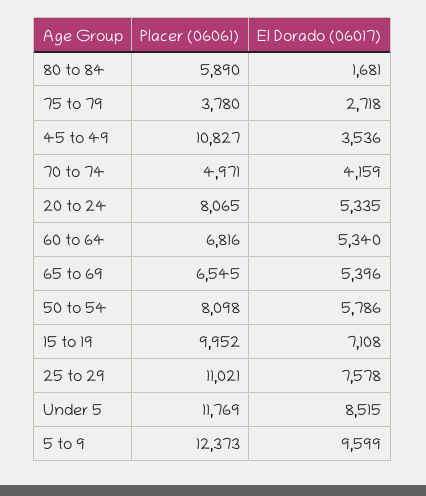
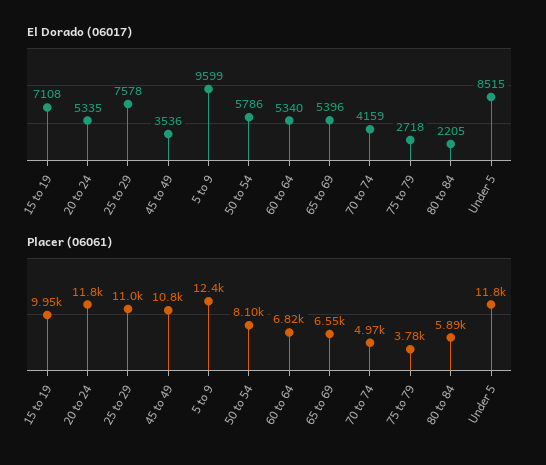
El Dorado (06017), 80 to 84: 1681 -> 2205
Placer (06061), 20 to 24: 8065 -> 11800

